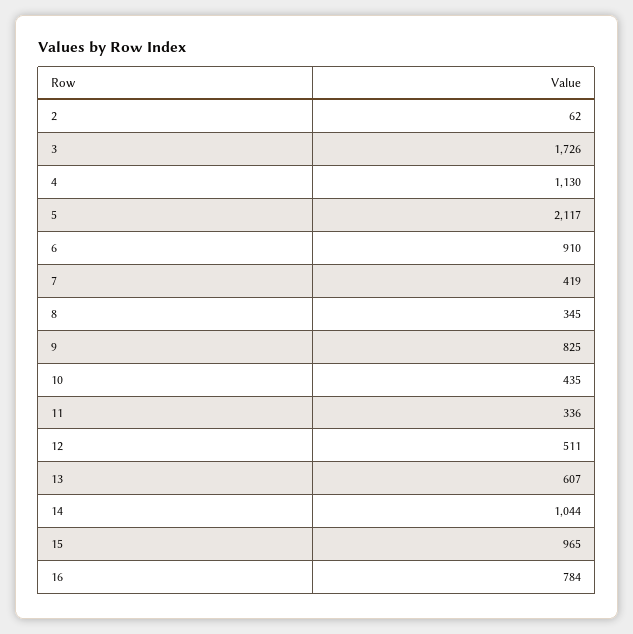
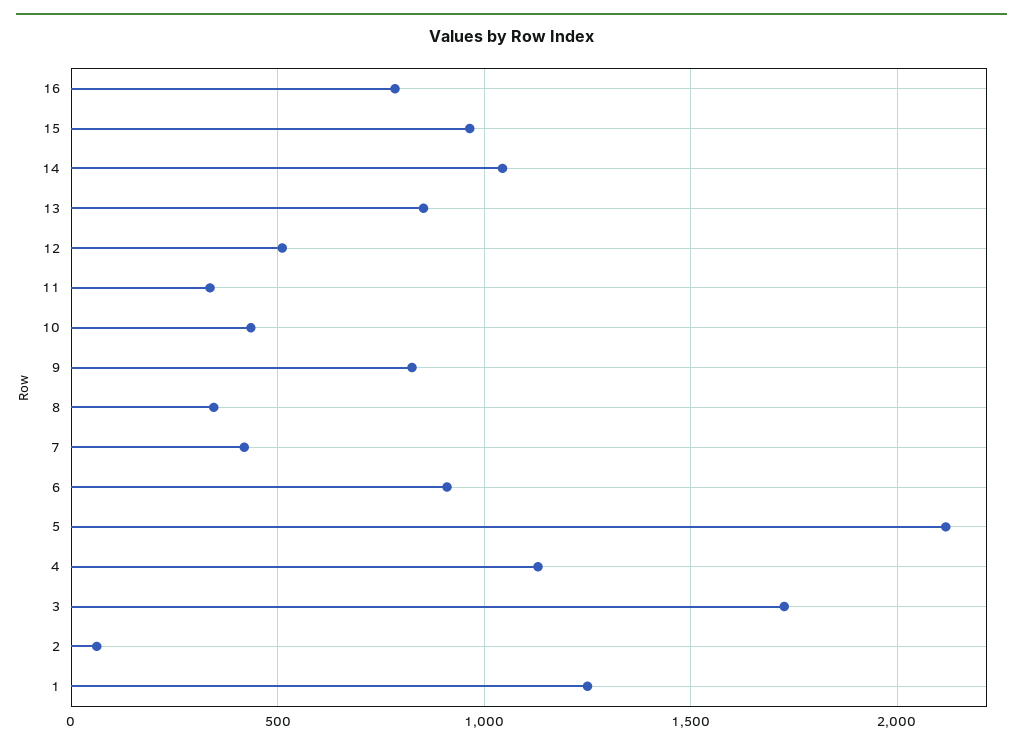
13: 607 -> 850
1: none -> 1250

